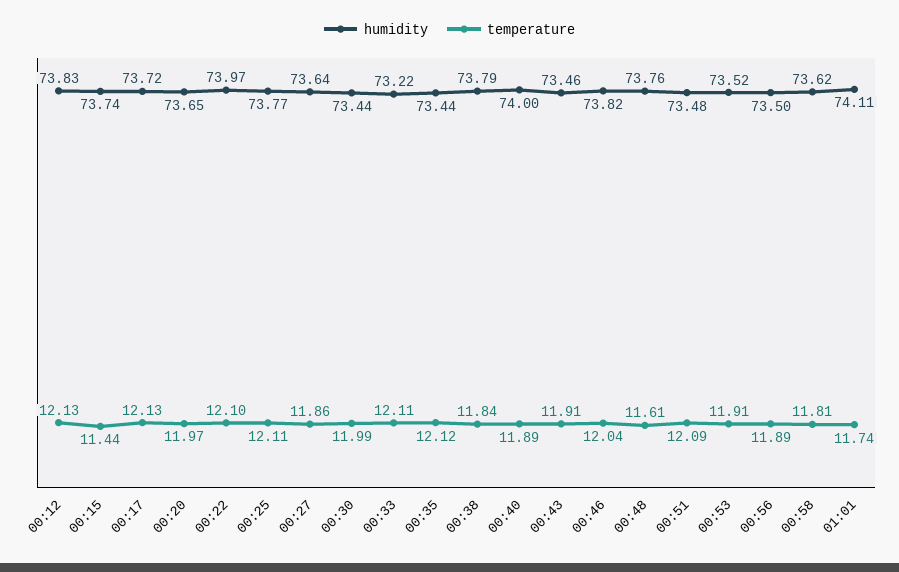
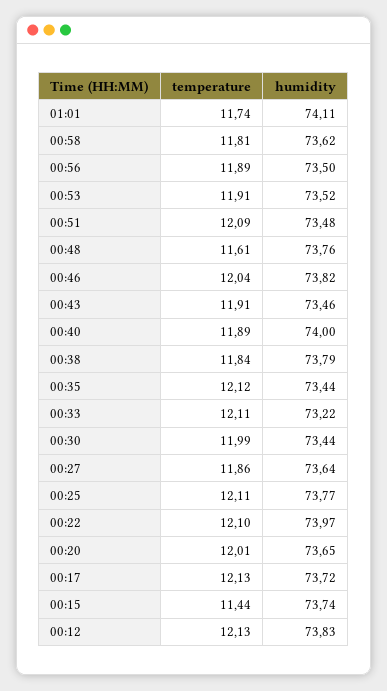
temperature, 00:20: 11.97 -> 12.01

